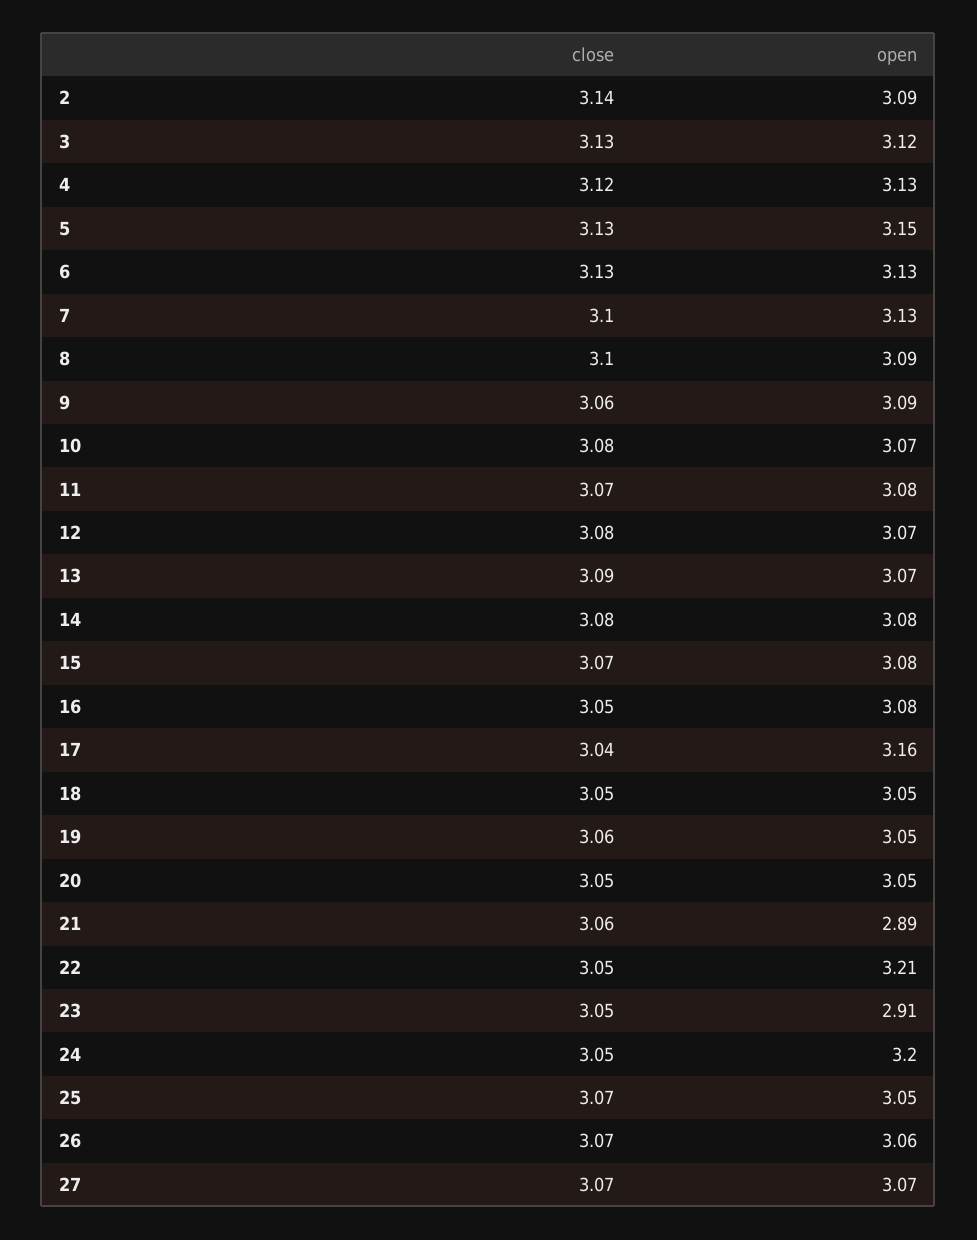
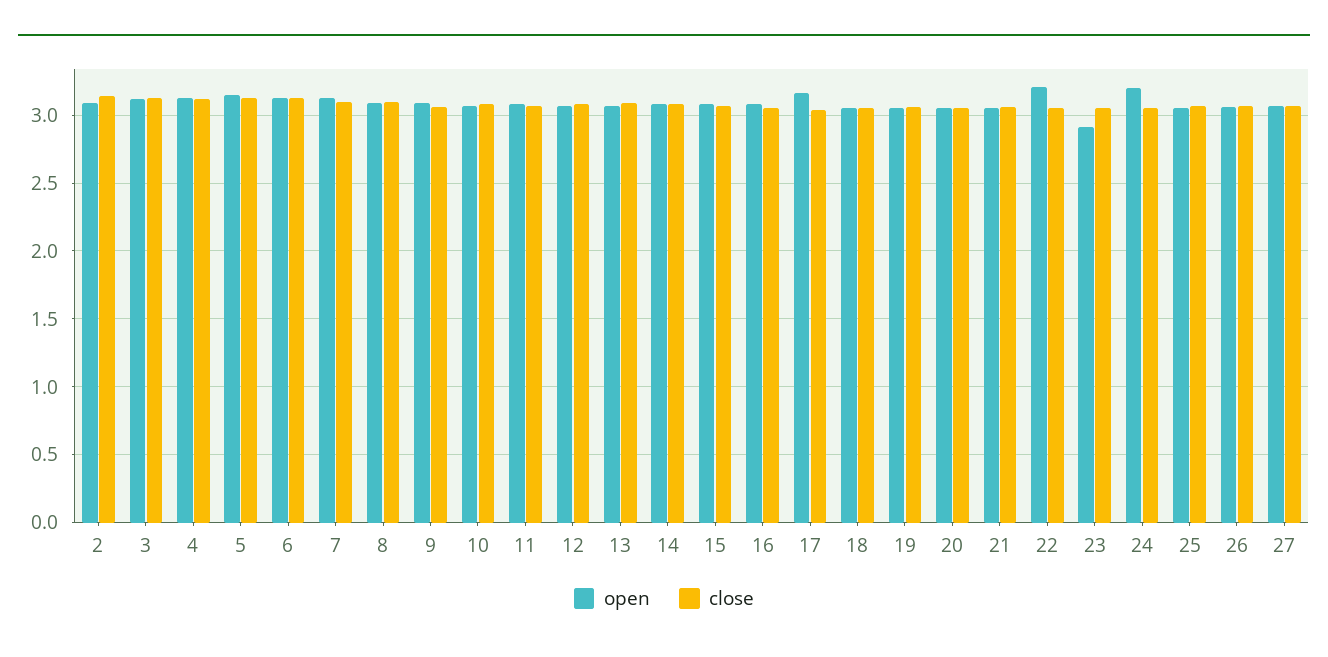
open, 21: 2.89 -> 3.05

